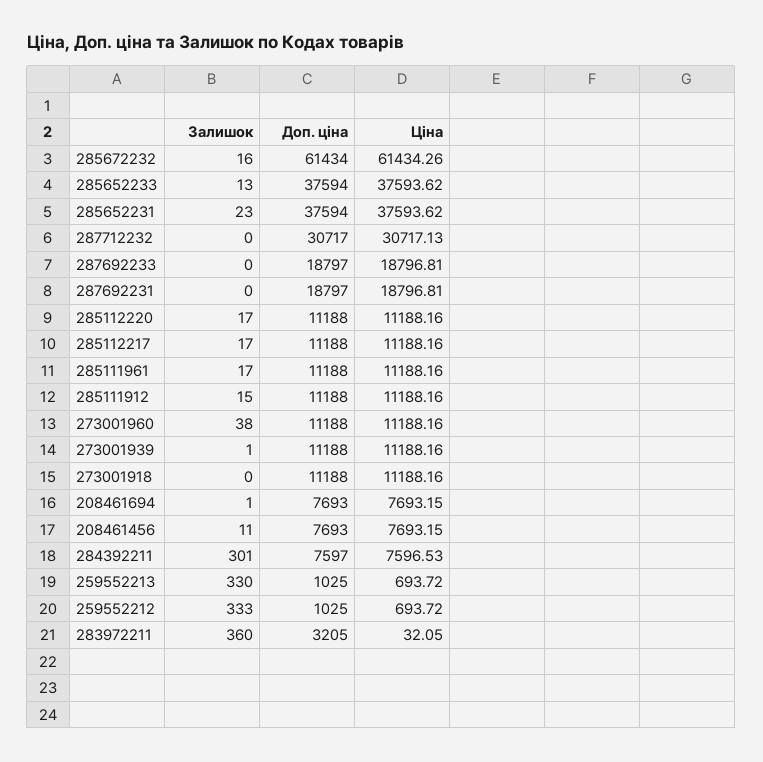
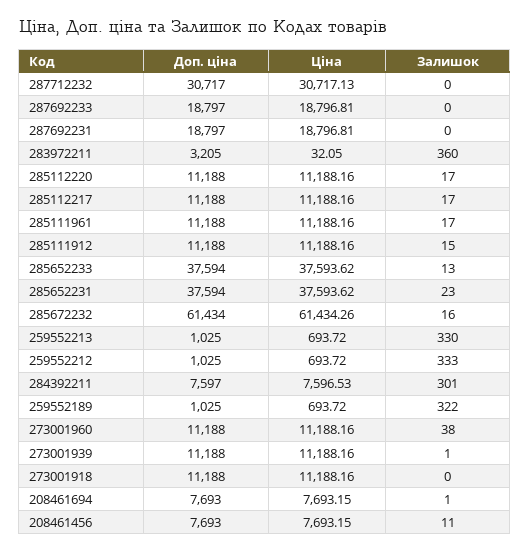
Доп. ціна, 259552189: none -> 1025
Ціна, 259552189: none -> 693.72
Залишок, 259552189: none -> 322

